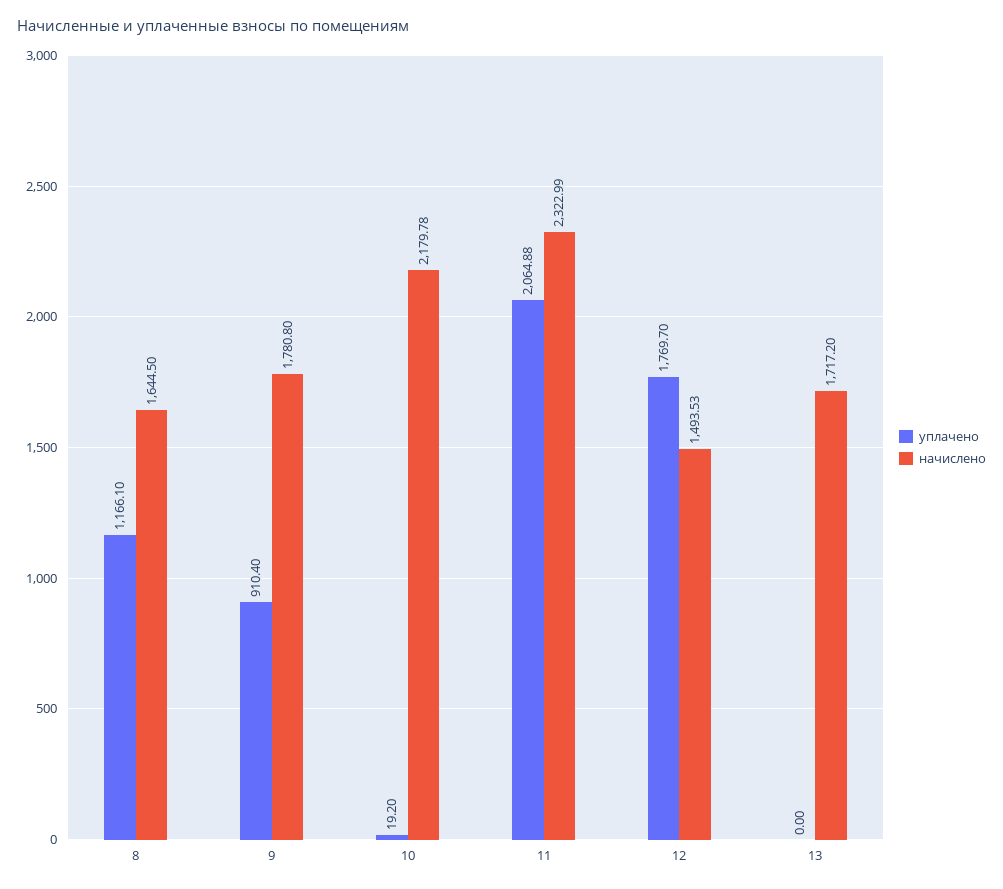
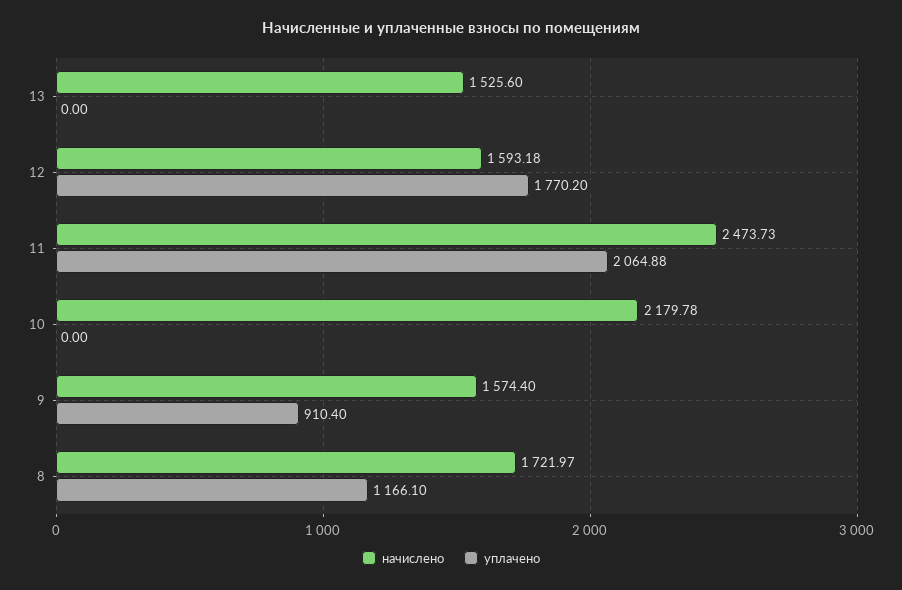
начислено, 8: 1644.5 -> 1721.97
начислено, 9: 1780.8 -> 1574.4
уплачено, 10: 19.2 -> 0
начислено, 11: 2322.99 -> 2473.73
уплачено, 12: 1769.7 -> 1770.2
начислено, 12: 1493.53 -> 1593.18
начислено, 13: 1717.2 -> 1525.6

